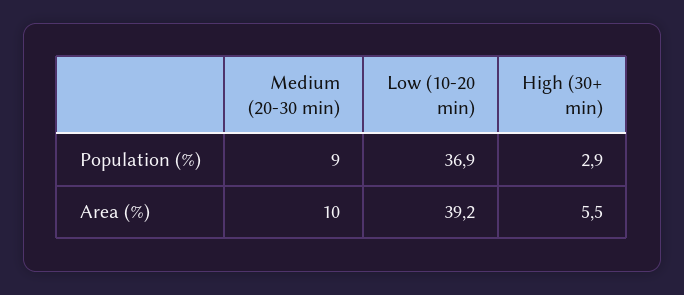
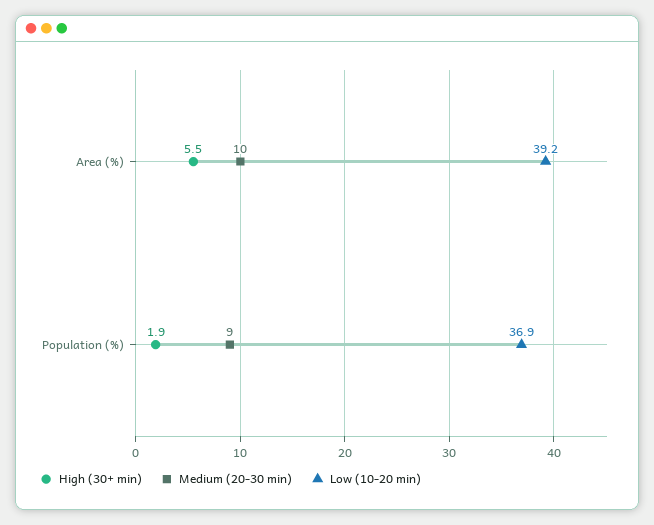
High (30+ min), Population (%): 2.9 -> 1.9

